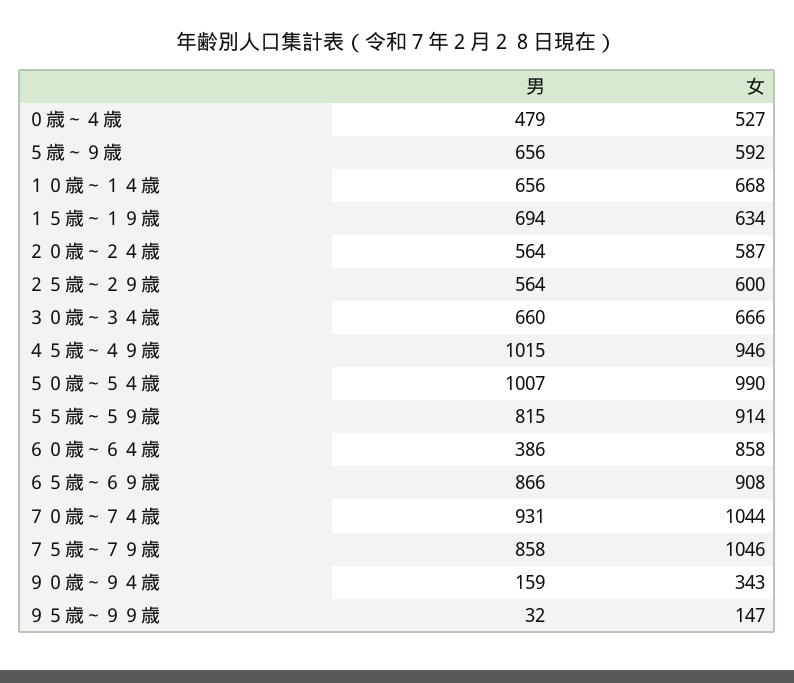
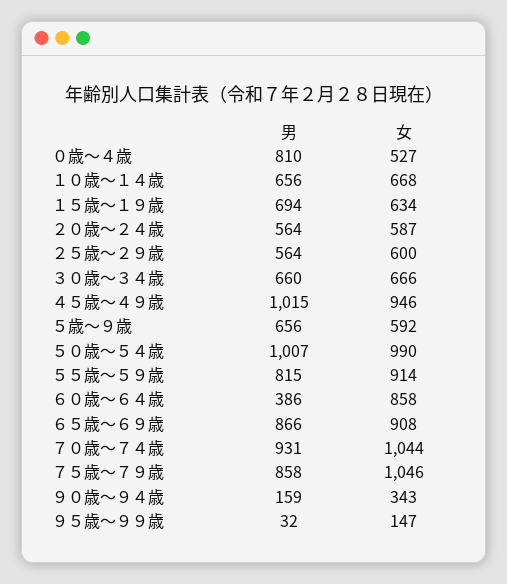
男, ０歳～４歳: 479 -> 810

